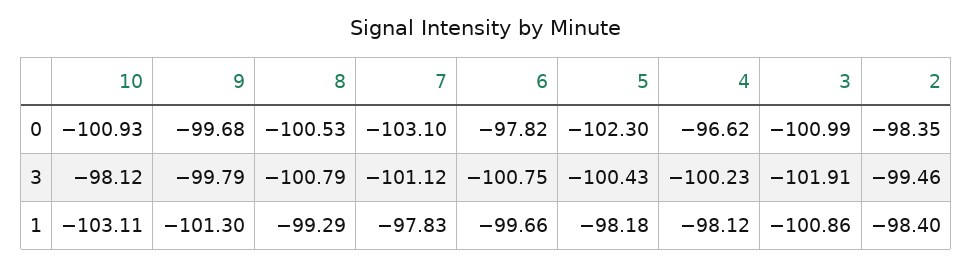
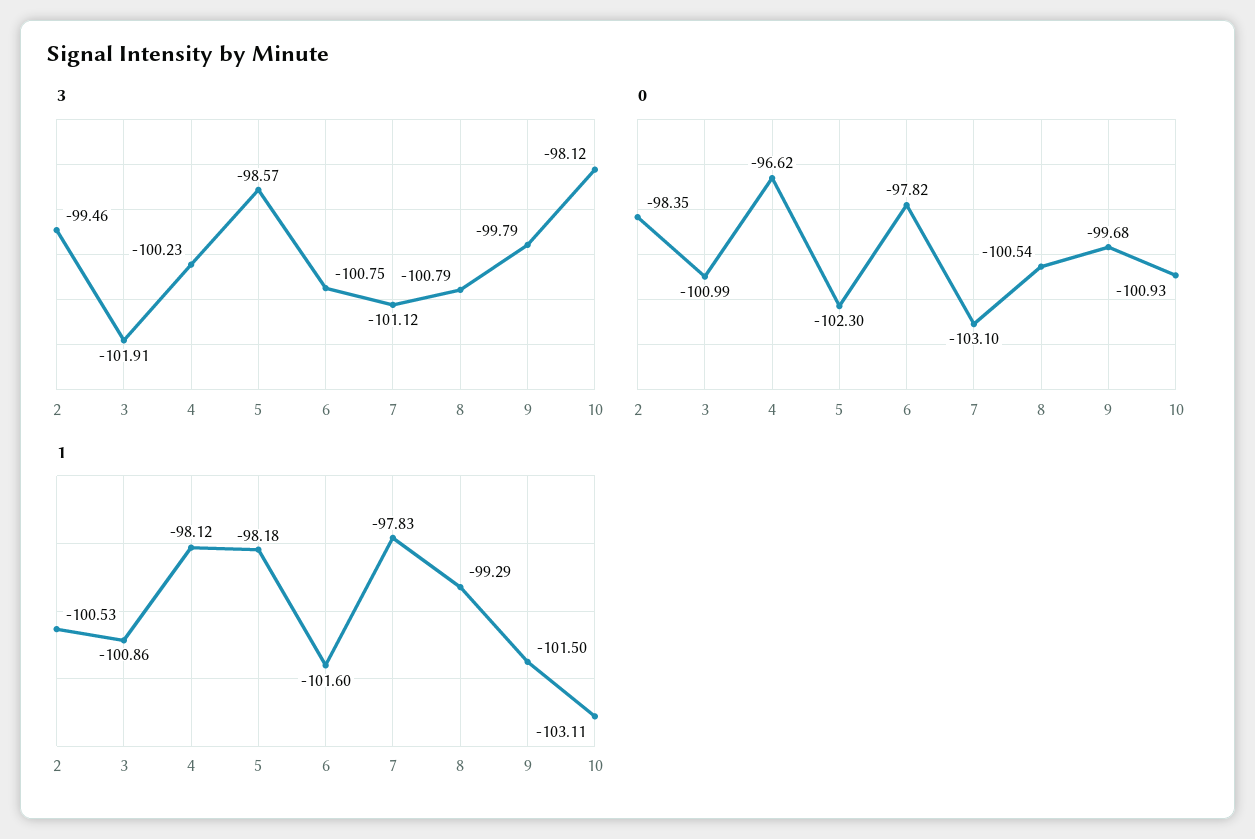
0, 8: -100.53 -> -100.54
3, 5: -100.43 -> -98.57
1, 9: -101.3 -> -101.5
1, 6: -99.66 -> -101.6
1, 2: -98.4 -> -100.53

